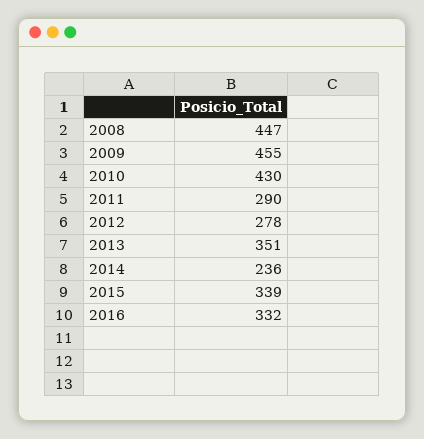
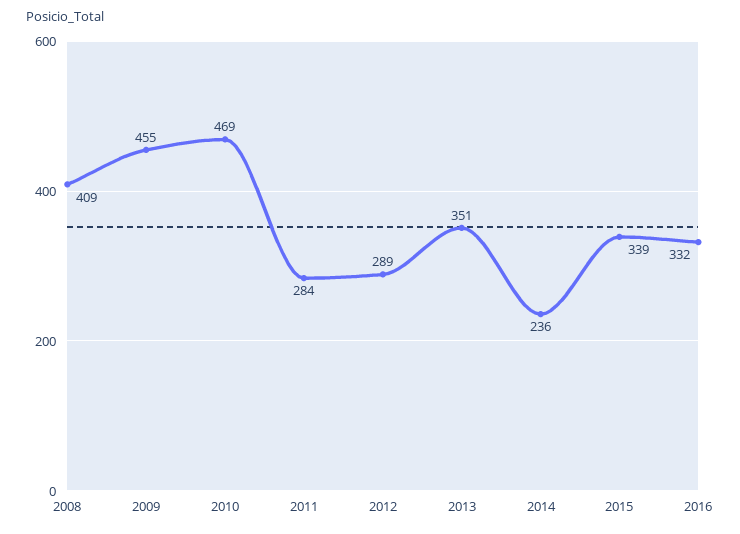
2008: 447 -> 409
2010: 430 -> 469
2011: 290 -> 284
2012: 278 -> 289

